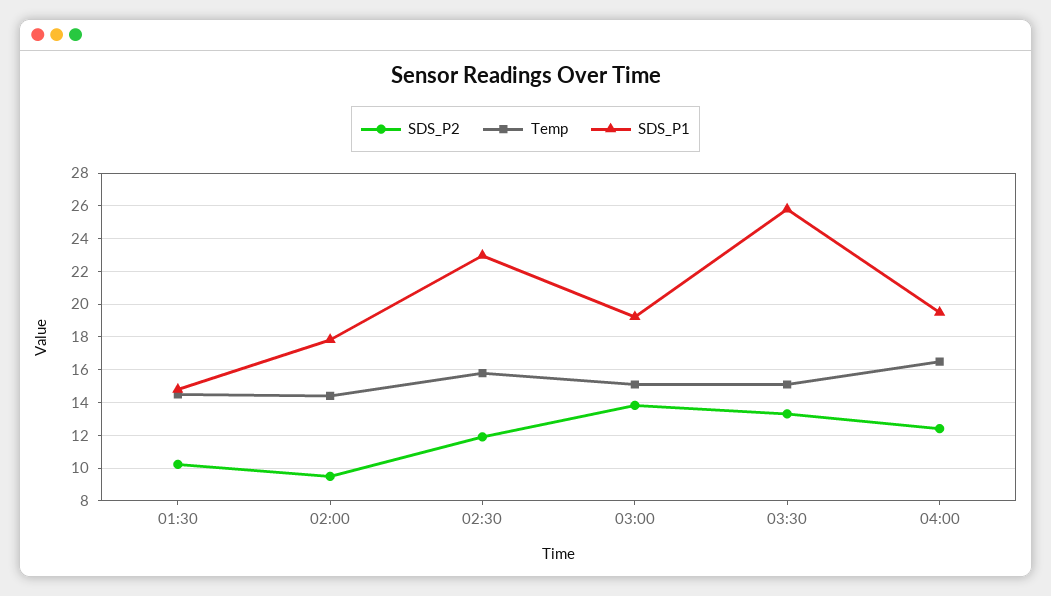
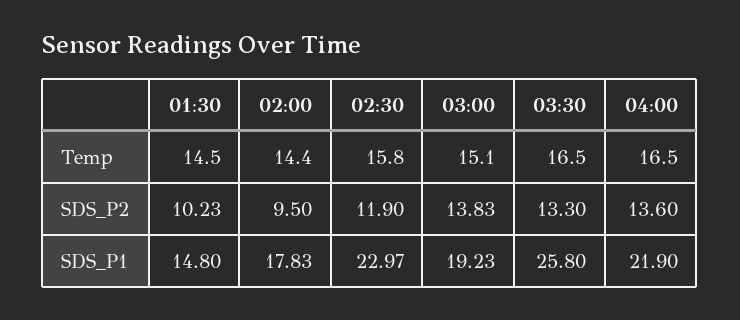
Temp, 03:30: 15 -> 16.5
SDS_P2, 04:00: 12.5 -> 13.6
SDS_P1, 04:00: 19.5 -> 21.9

